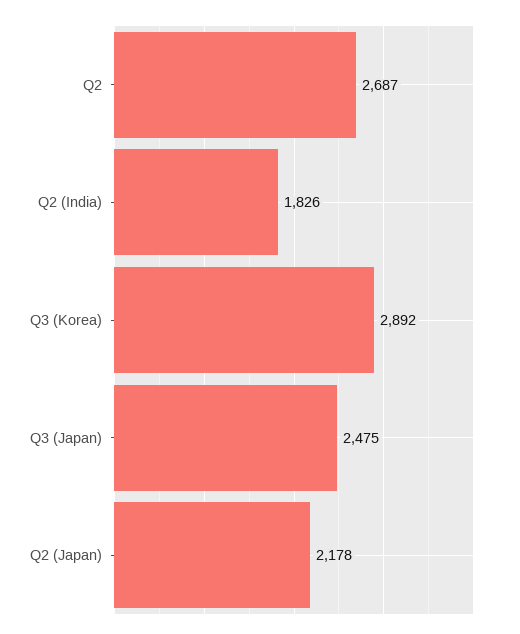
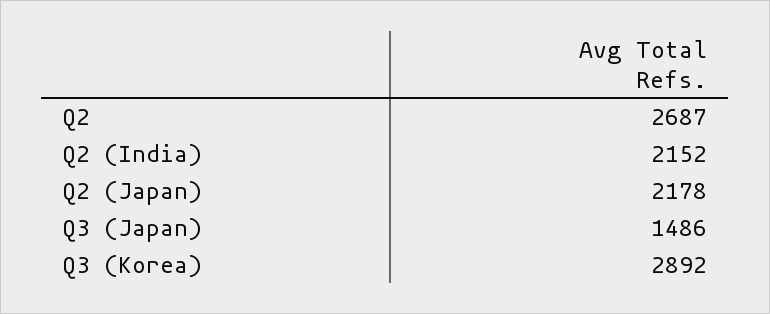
Q2 (India): 1826 -> 2152
Q3 (Japan): 2475 -> 1486

